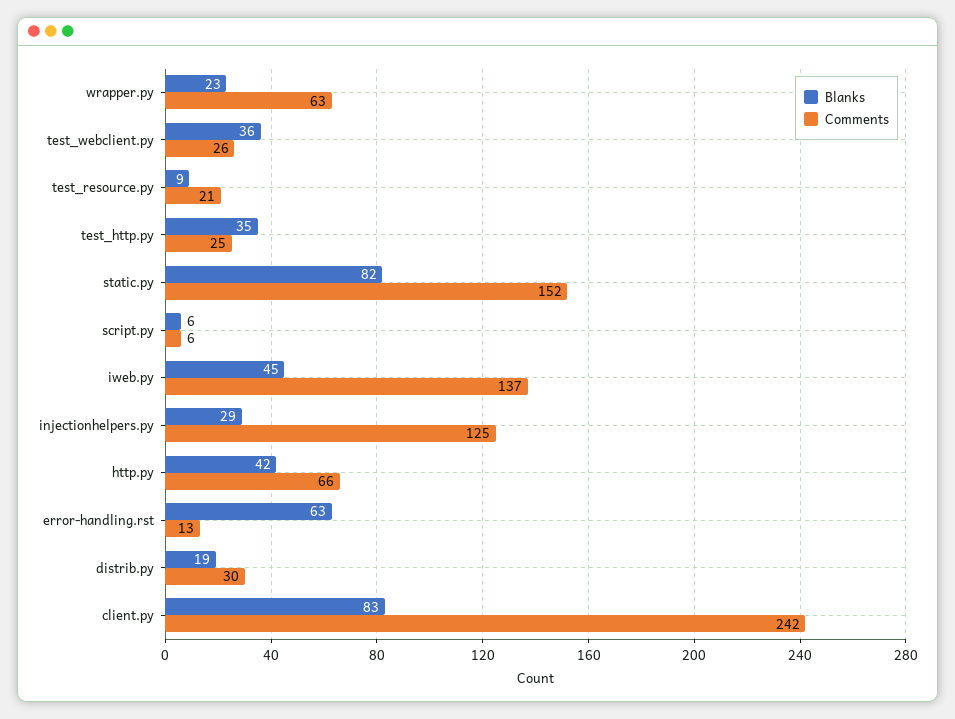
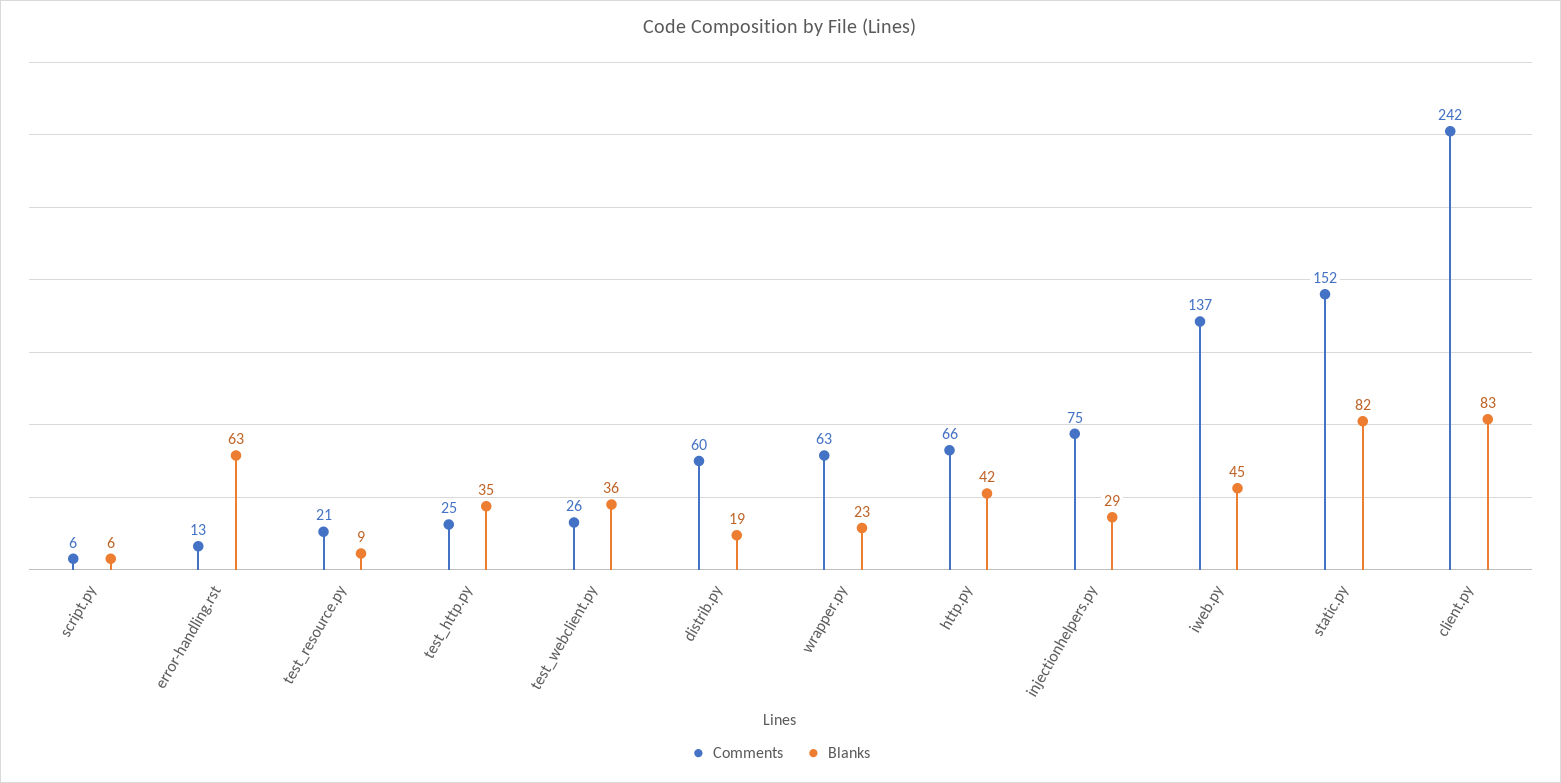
Comments, injectionhelpers.py: 125 -> 75
Comments, distrib.py: 30 -> 60

